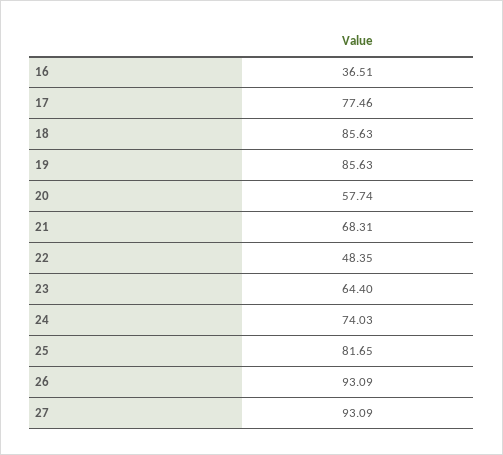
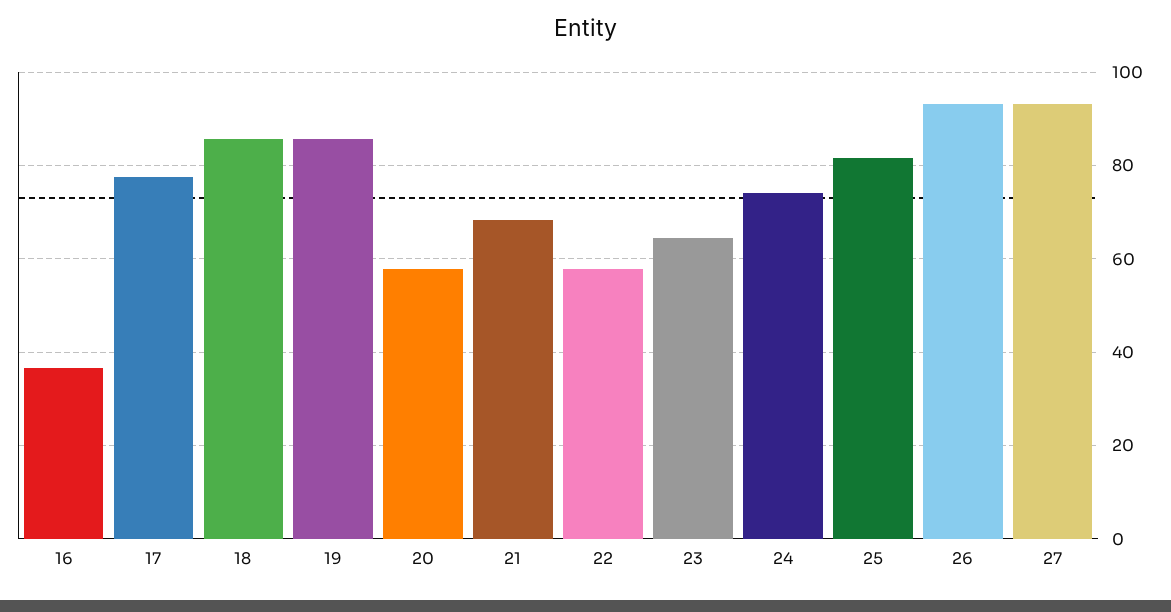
22: 48.35 -> 58

